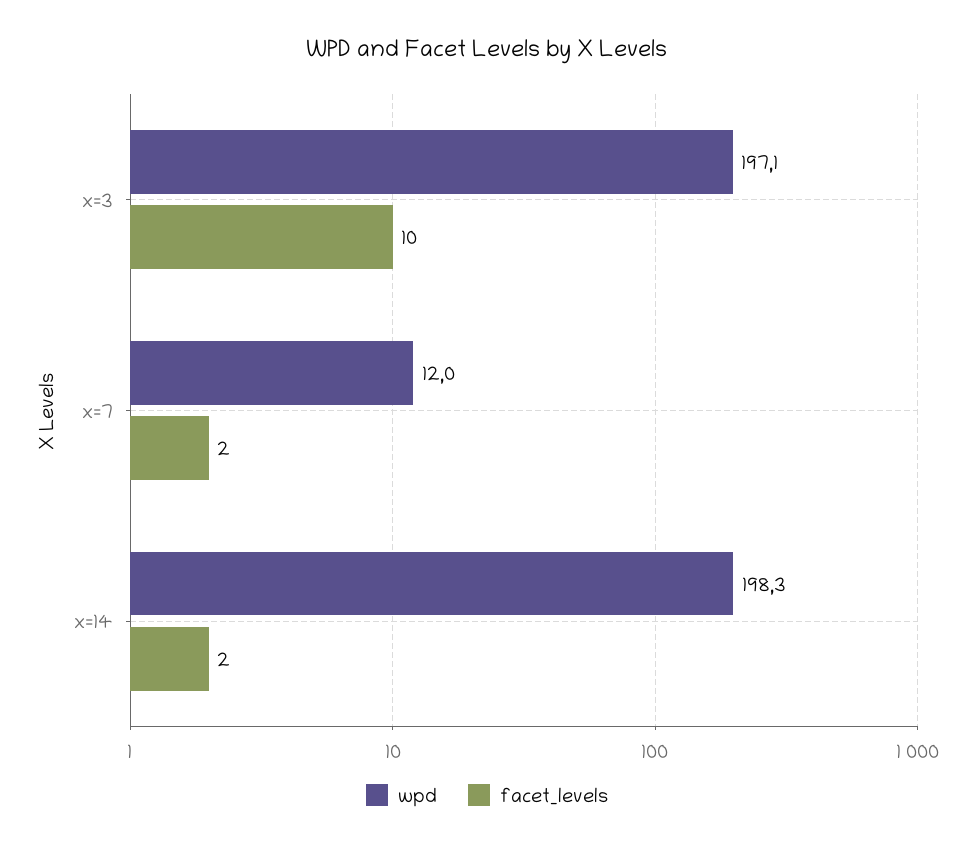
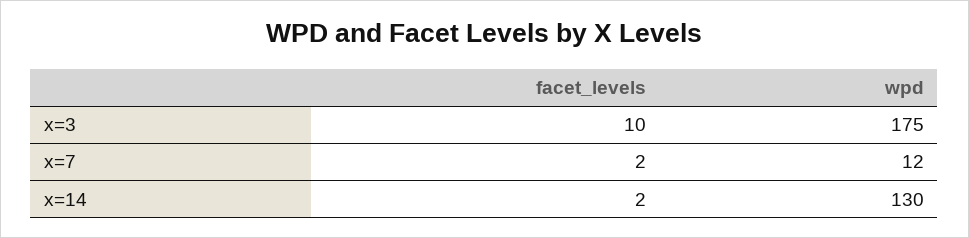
wpd, x=3: 197.1 -> 175
wpd, x=14: 198.3 -> 130

